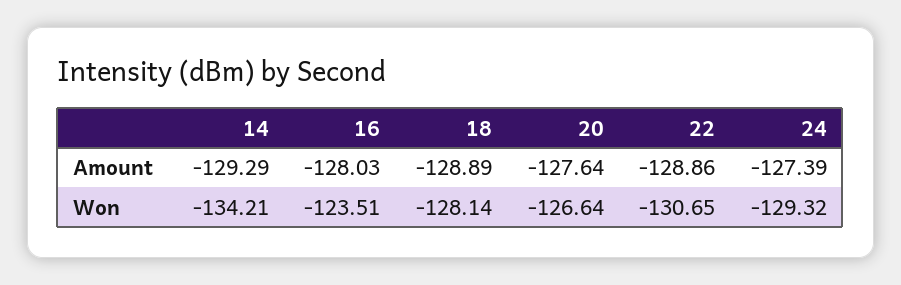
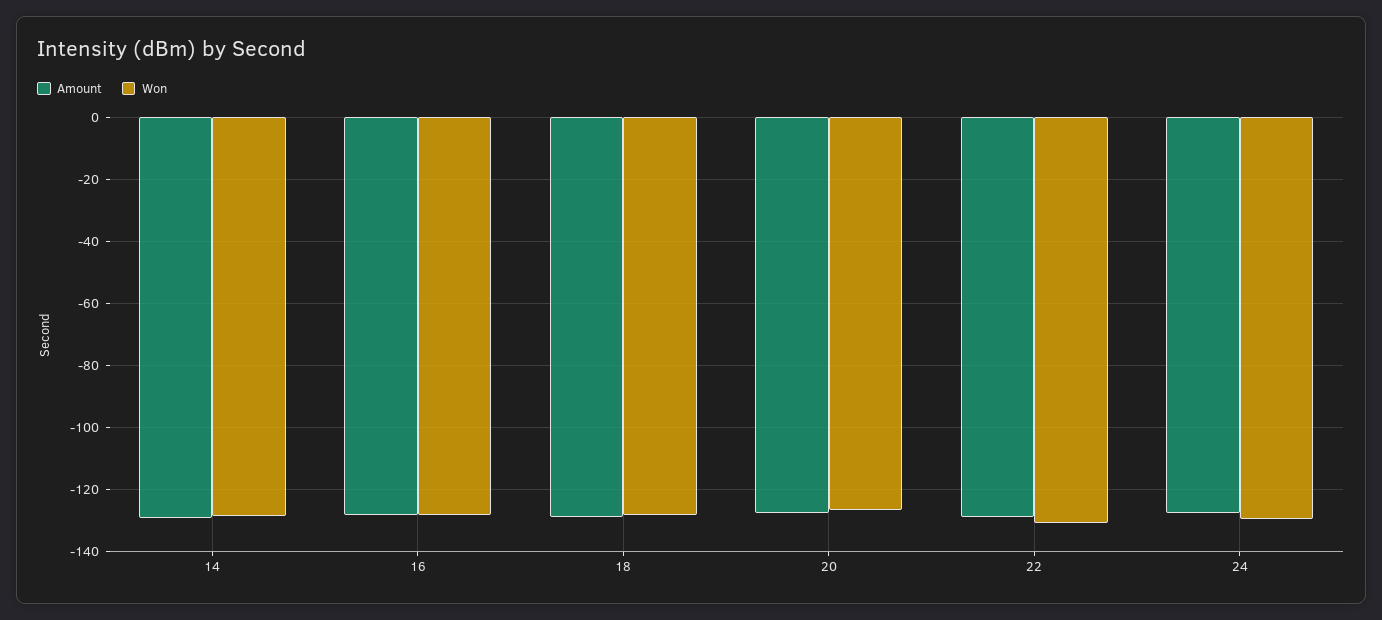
Won, 14: -134.21 -> -128
Won, 16: -123.51 -> -128

